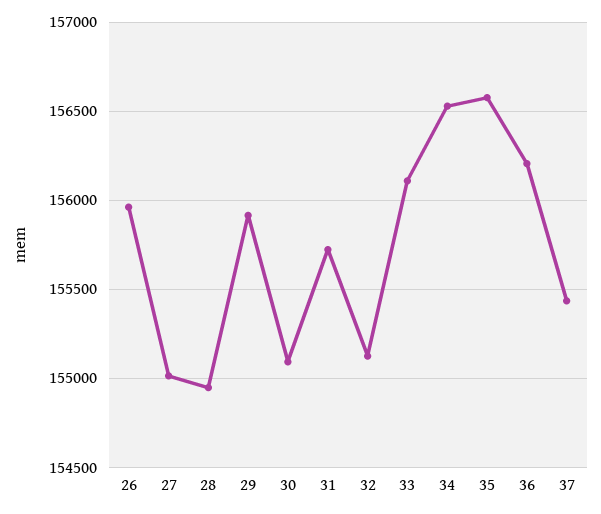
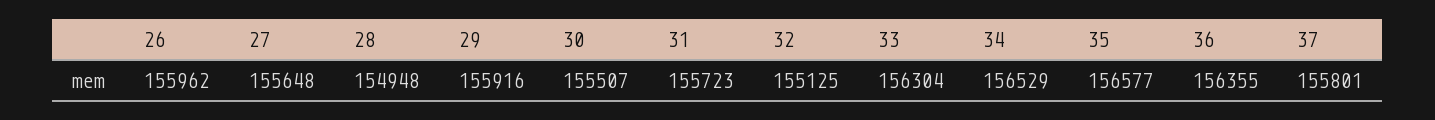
27: 155000 -> 155648
30: 155100 -> 155507
33: 156100 -> 156304
36: 156200 -> 156355
37: 155450 -> 155801

